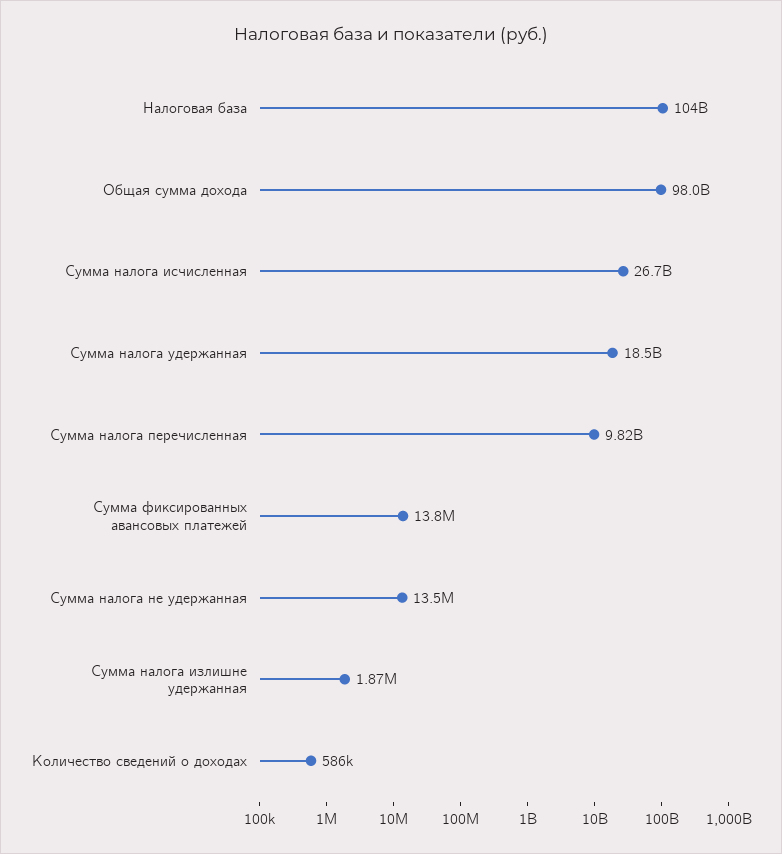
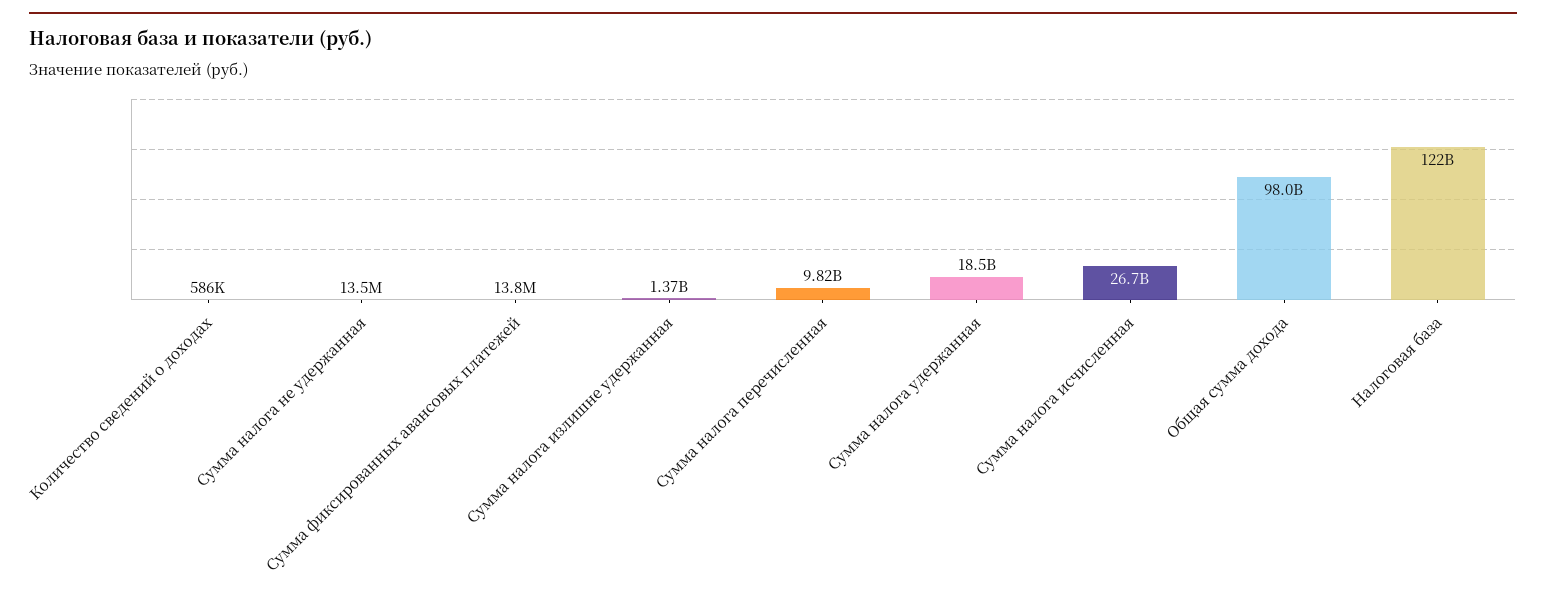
Налоговая база: 104000000000 -> 122000000000
Сумма налога излишне удержанная: 1870000 -> 1370000000

